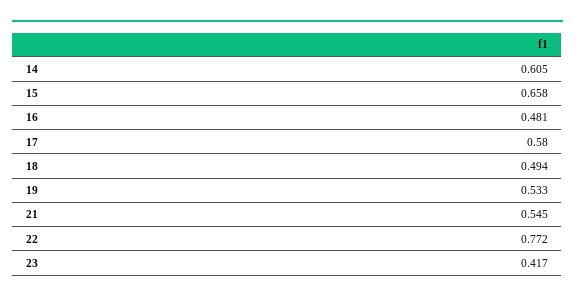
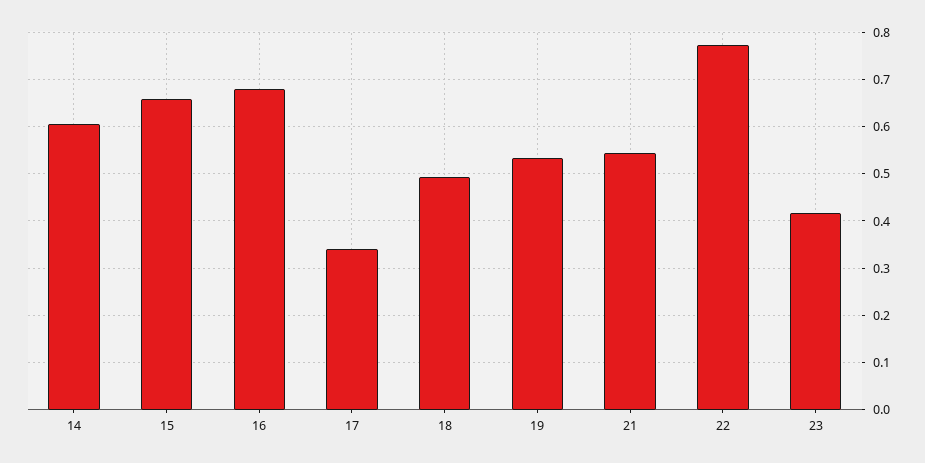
16: 0.481 -> 0.68
17: 0.58 -> 0.34

